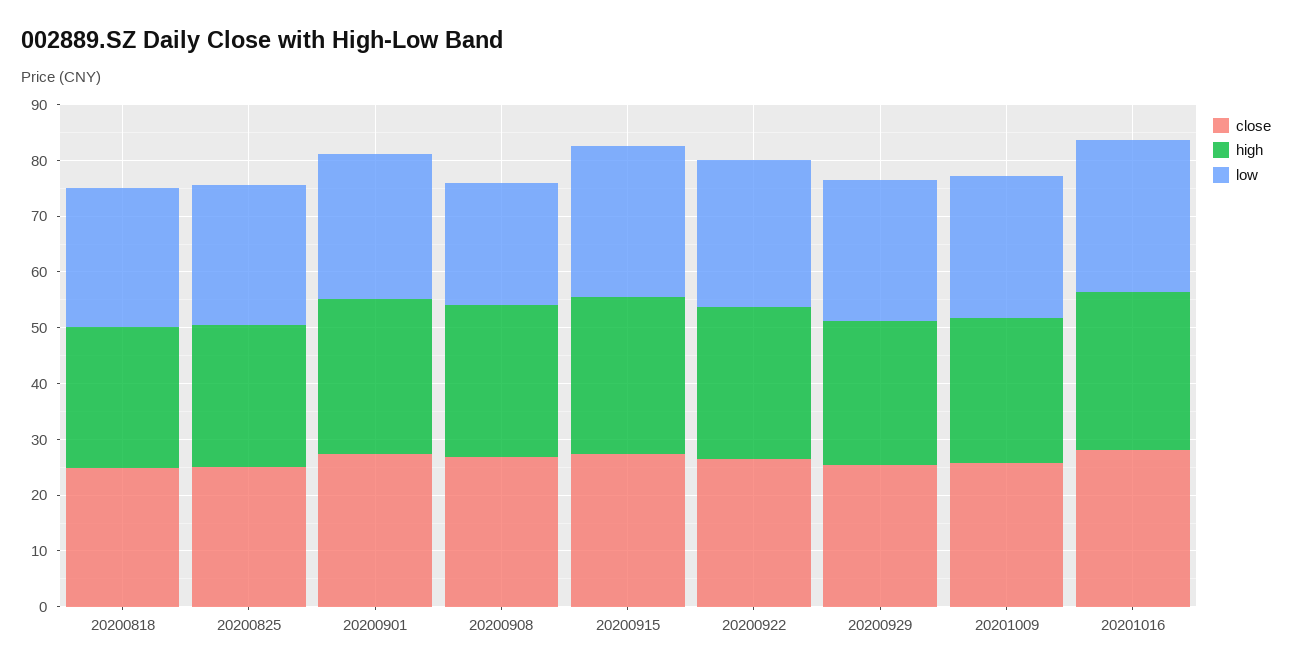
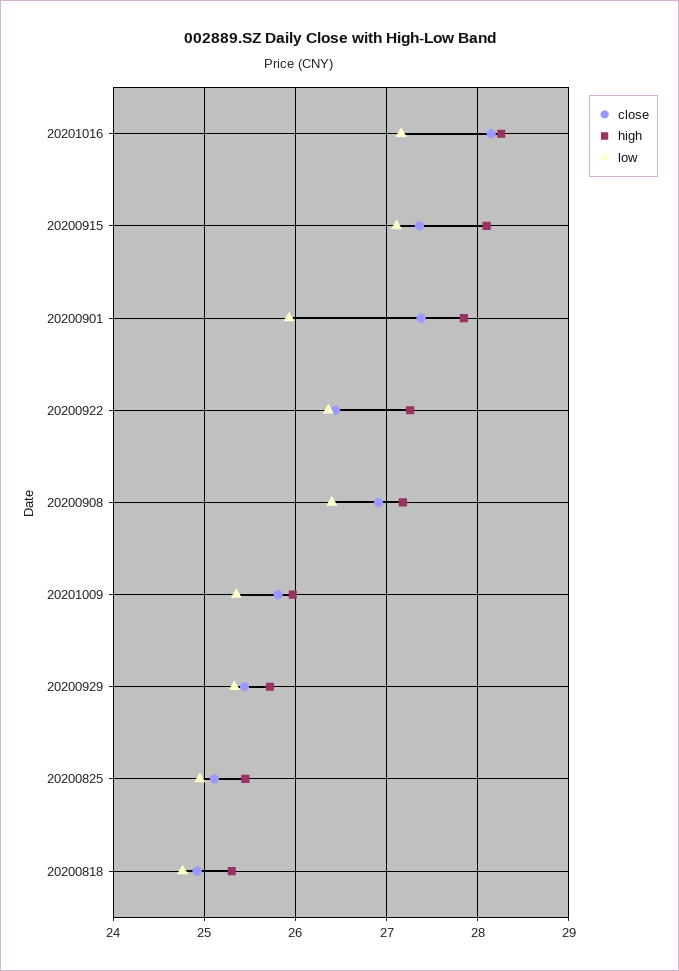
low, 20200908: 22 -> 26.4

